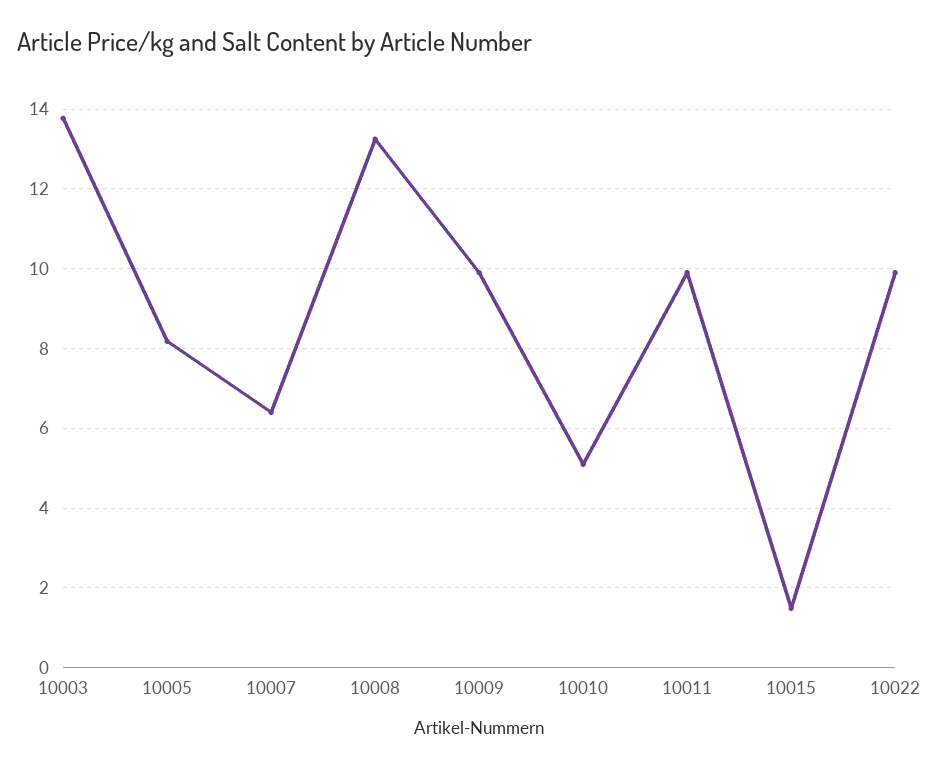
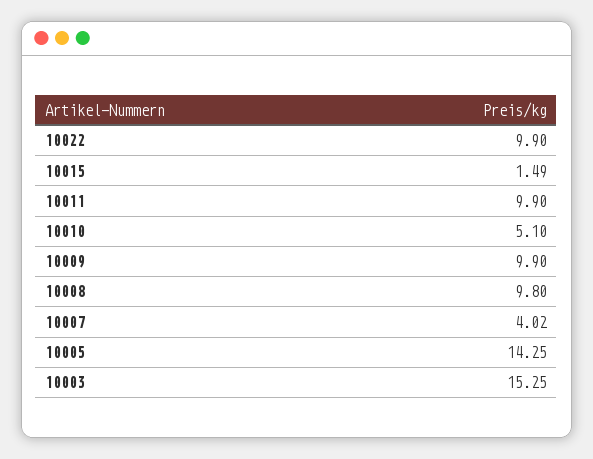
10003: 13.8 -> 15.25
10005: 8.2 -> 14.25
10007: 6.4 -> 4.02
10008: 13.2 -> 9.8

